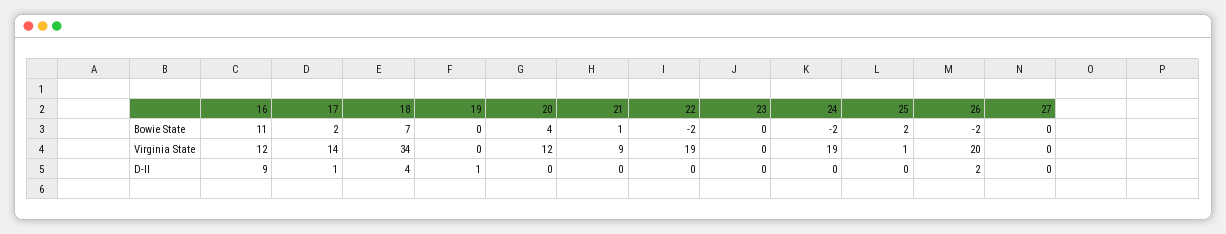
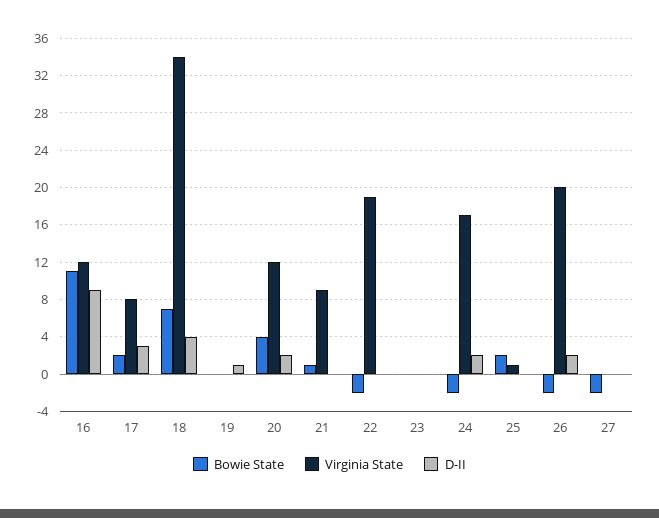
Bowie State, 27: 0 -> -2
Virginia State, 17: 14 -> 8
Virginia State, 24: 19 -> 17
D-II, 17: 1 -> 3
D-II, 20: 0 -> 2
D-II, 24: 0 -> 2

